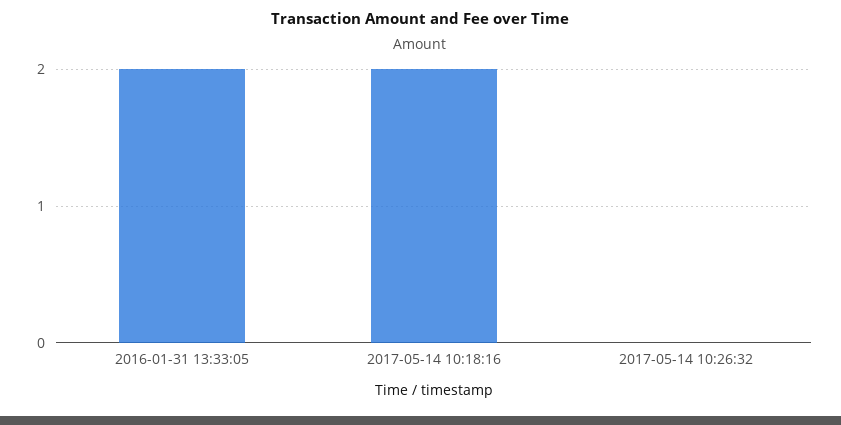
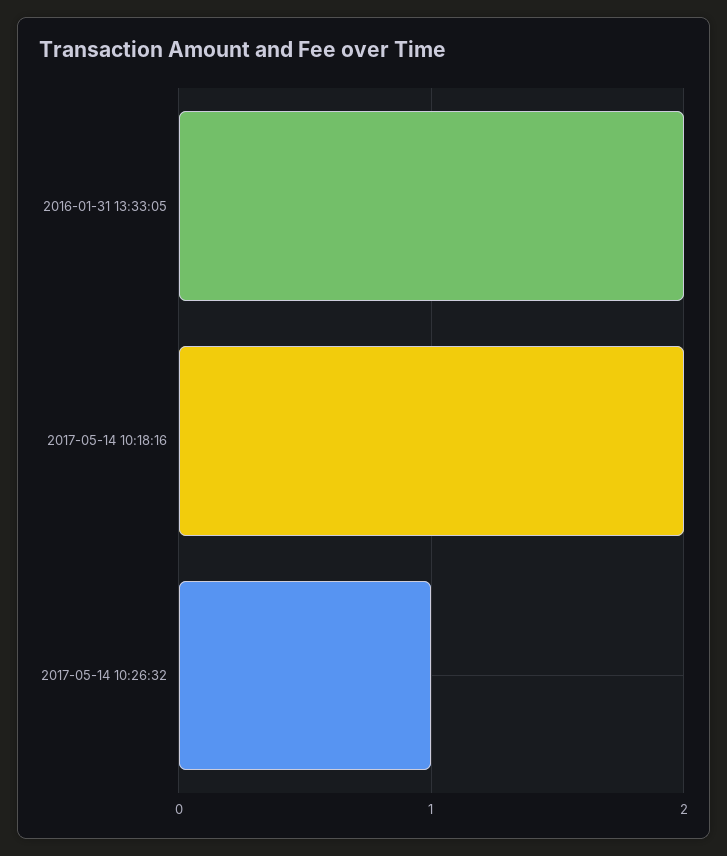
2017-05-14 10:26:32: 0 -> 1

